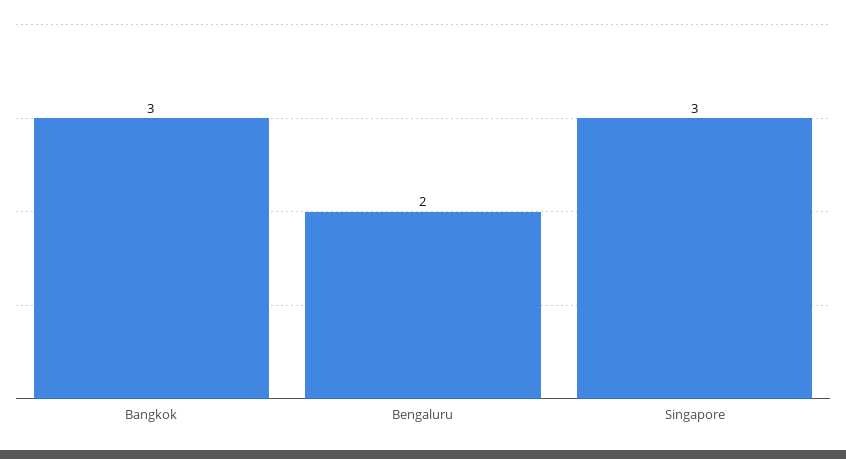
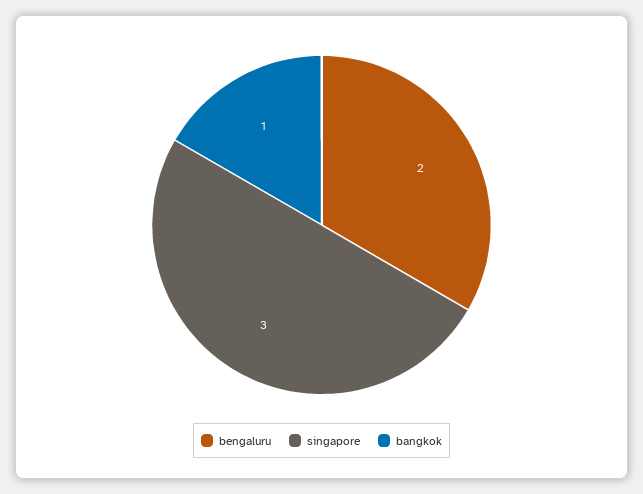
Bangkok: 3 -> 1

